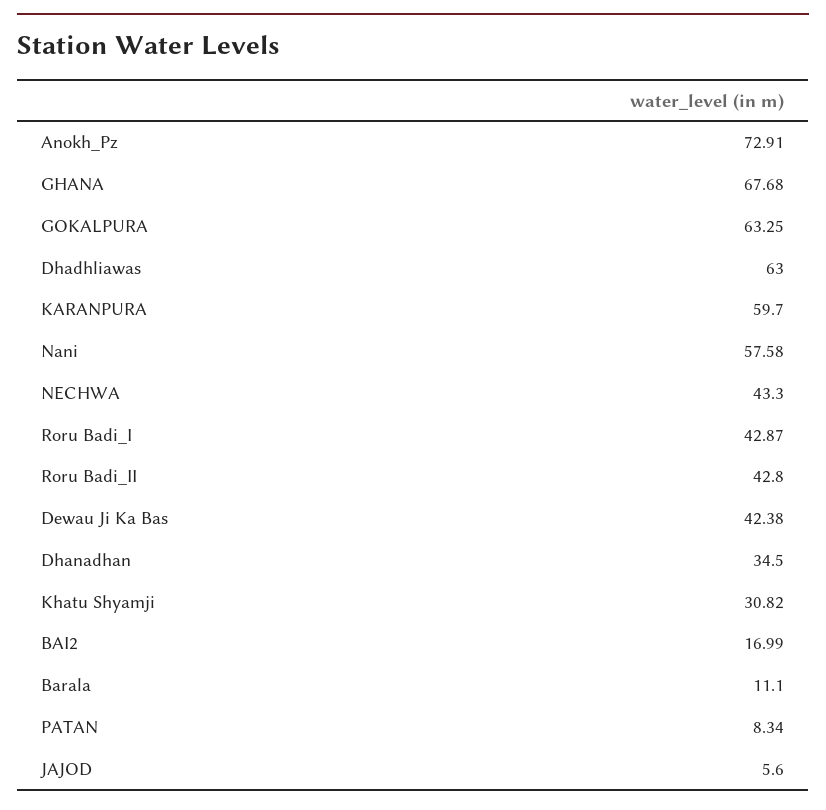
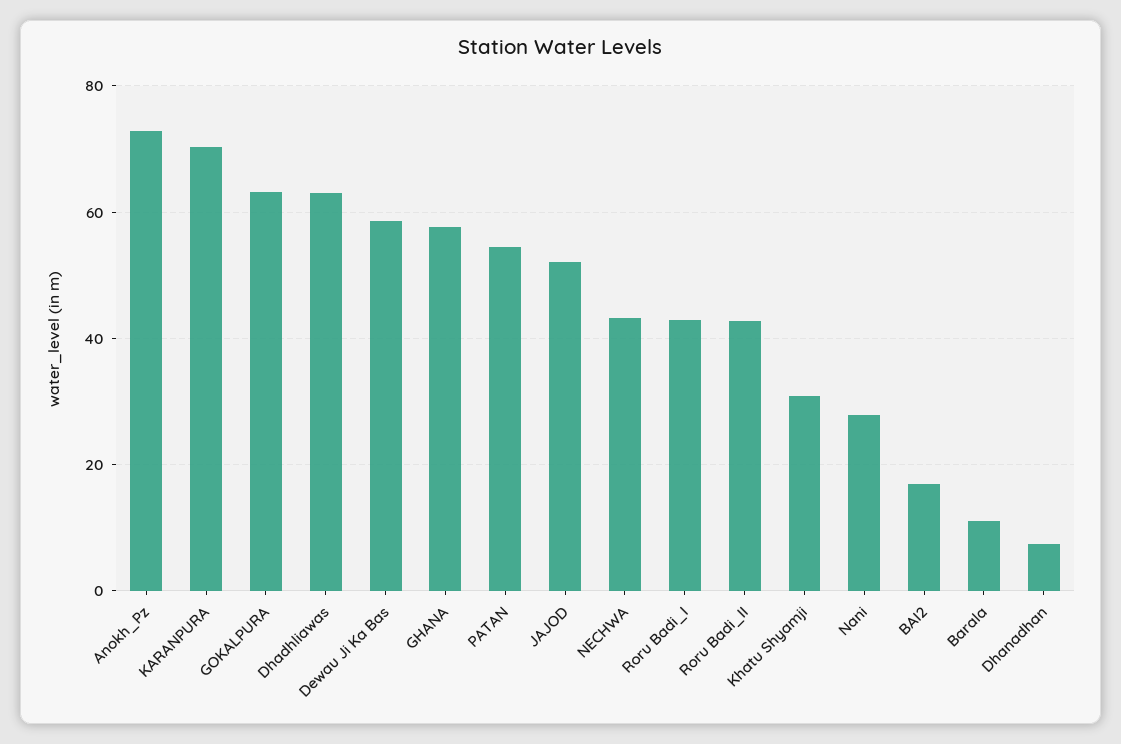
GHANA: 67.68 -> 58
KARANPURA: 59.7 -> 70
Nani: 57.58 -> 28
Dewau Ji Ka Bas: 42.38 -> 58
Dhanadhan: 34.5 -> 8
PATAN: 8.34 -> 54
JAJOD: 5.6 -> 52

